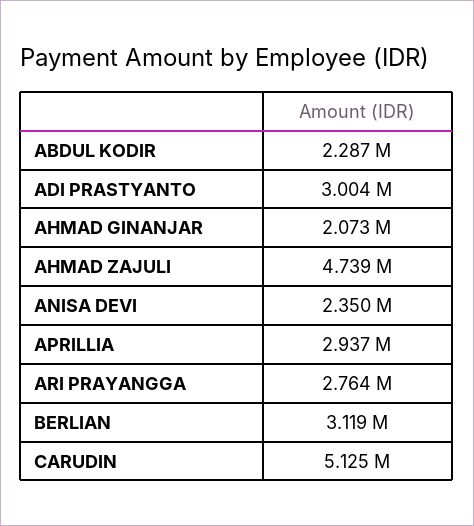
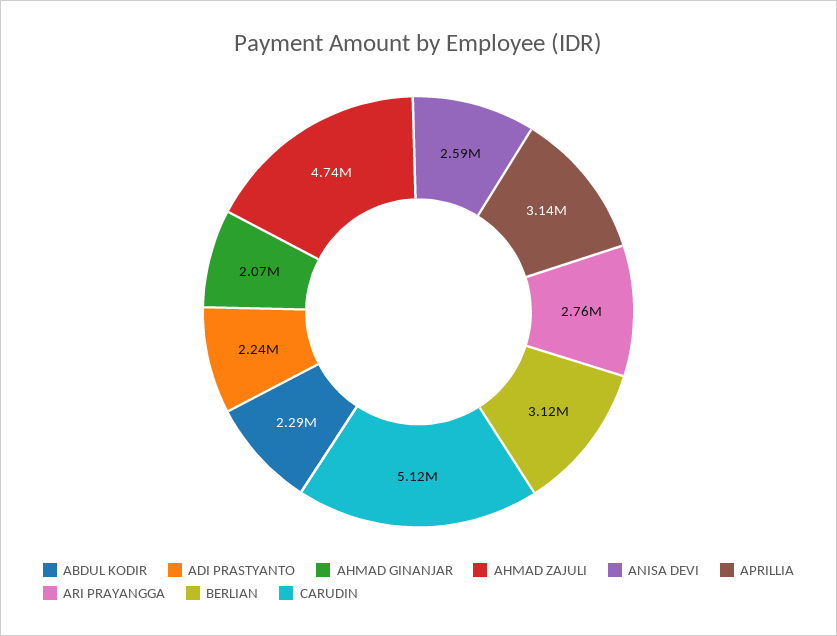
ADI PRASTYANTO: 3004000 -> 2240000
ANISA DEVI: 2350000 -> 2590000
APRILLIA: 2937000 -> 3140000

